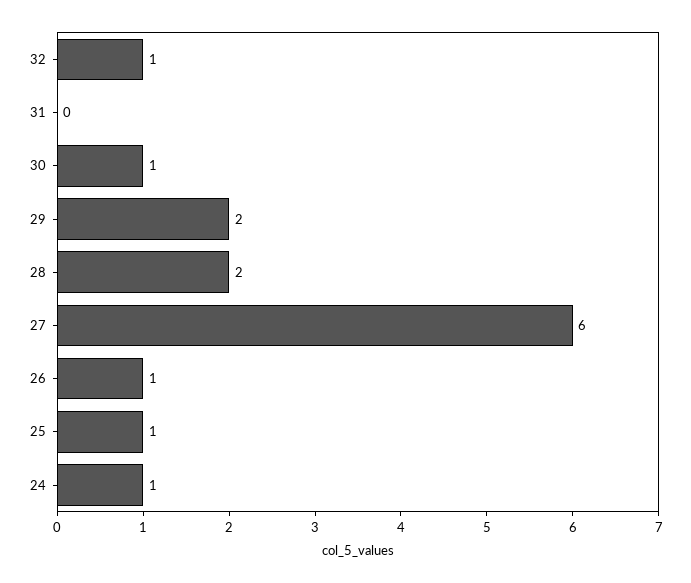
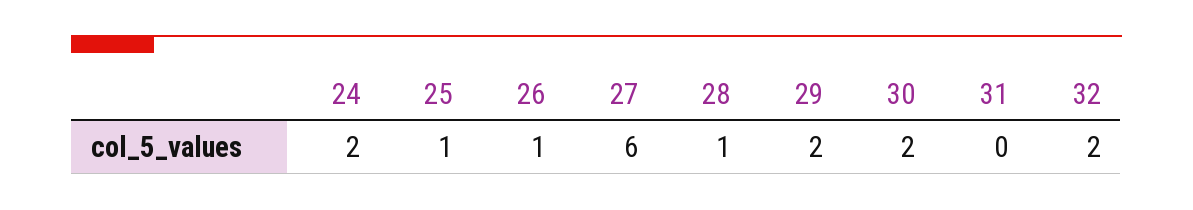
32: 1 -> 2
30: 1 -> 2
28: 2 -> 1
24: 1 -> 2

